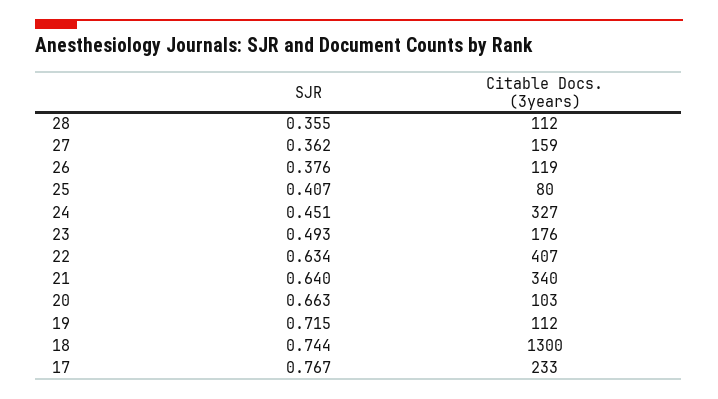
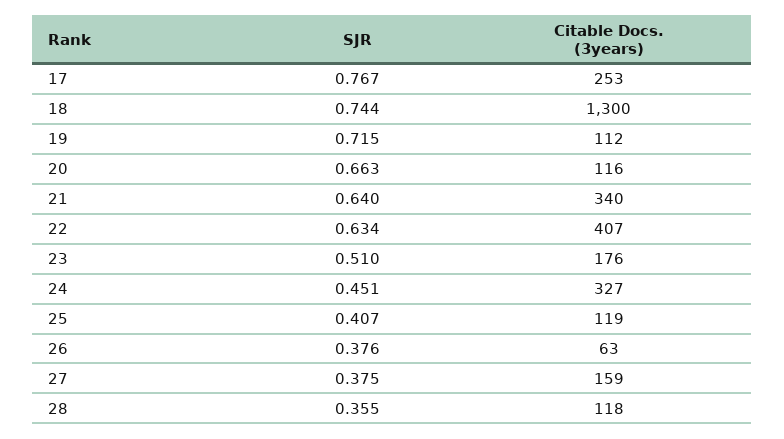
Citable Docs. (3years), 28: 112 -> 118
SJR, 27: 0.362 -> 0.375
Citable Docs. (3years), 26: 119 -> 63
Citable Docs. (3years), 25: 80 -> 119
SJR, 23: 0.493 -> 0.51
Citable Docs. (3years), 20: 103 -> 116
Citable Docs. (3years), 17: 233 -> 253

